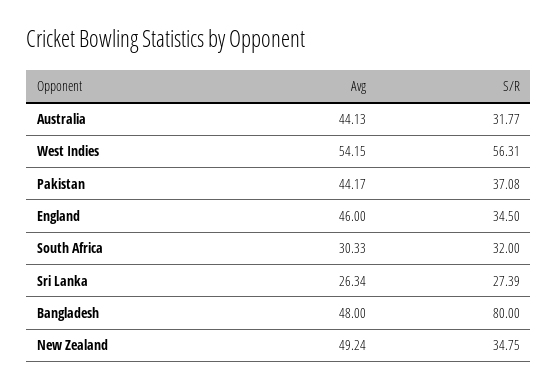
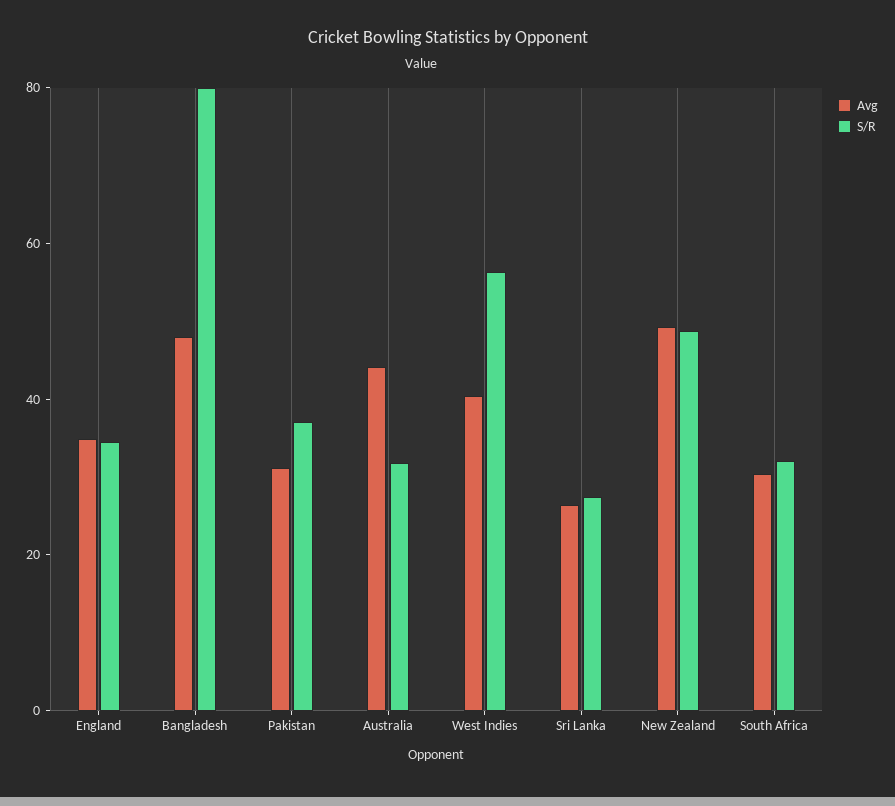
Avg, West Indies: 54.15 -> 40
Avg, Pakistan: 44.17 -> 30
Avg, England: 46 -> 35
S/R, New Zealand: 34.75 -> 50

